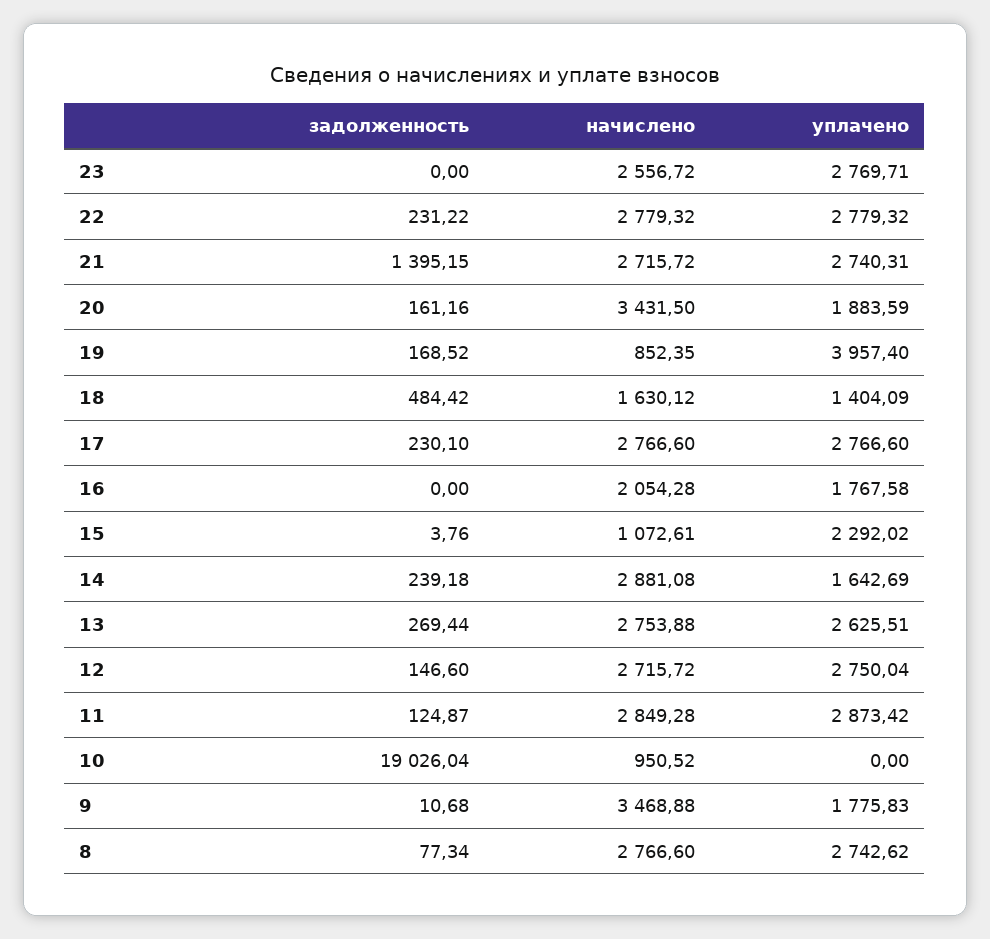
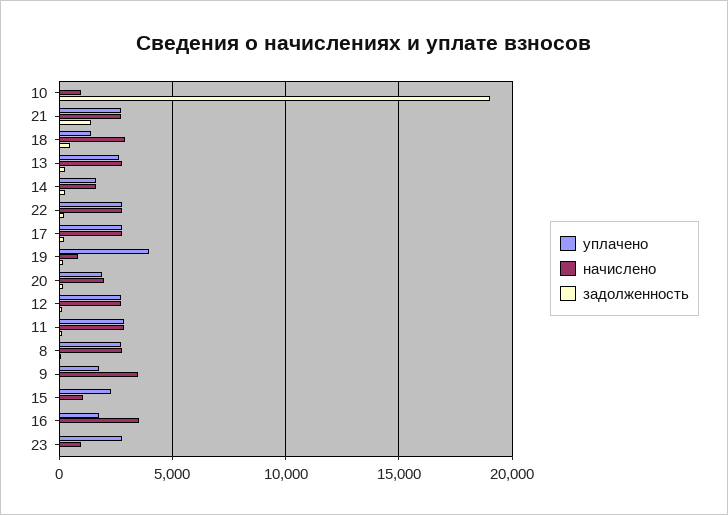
начислено, 23: 2556.72 -> 1000
начислено, 20: 3431.5 -> 2000
начислено, 18: 1630.12 -> 3000
начислено, 16: 2054.28 -> 3500
начислено, 14: 2881.08 -> 1500

